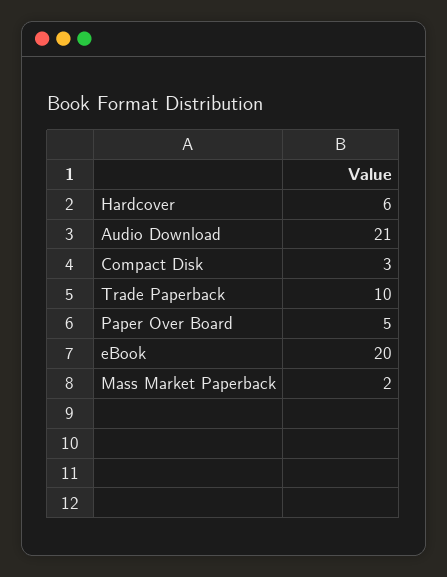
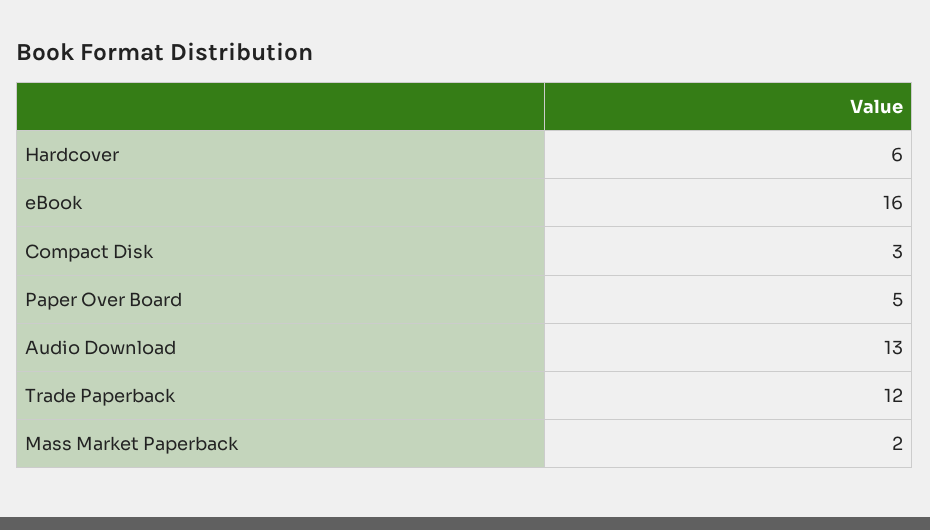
Audio Download: 21 -> 13
Trade Paperback: 10 -> 12
eBook: 20 -> 16

